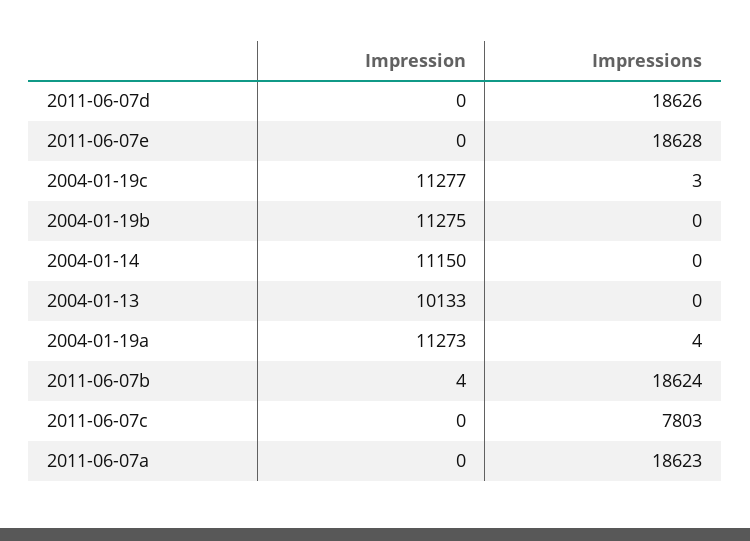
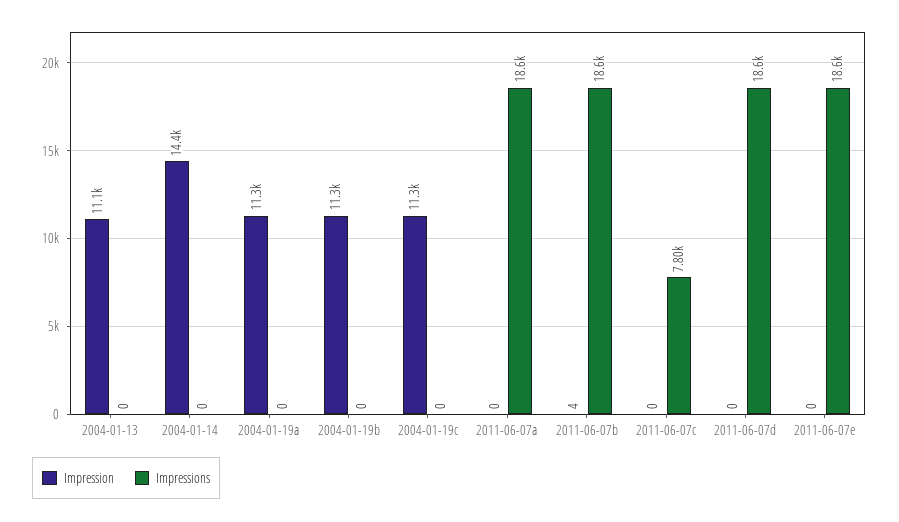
Impressions, 2004-01-19c: 3 -> 0
Impression, 2004-01-14: 11150 -> 14400
Impression, 2004-01-13: 10133 -> 11100
Impressions, 2004-01-19a: 4 -> 0

